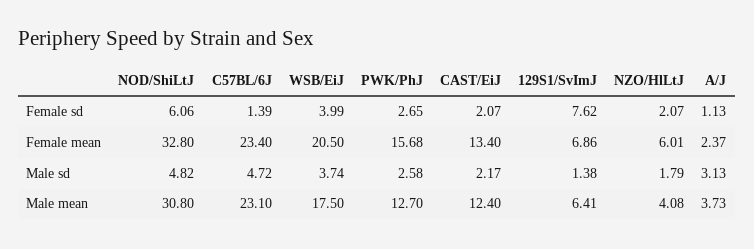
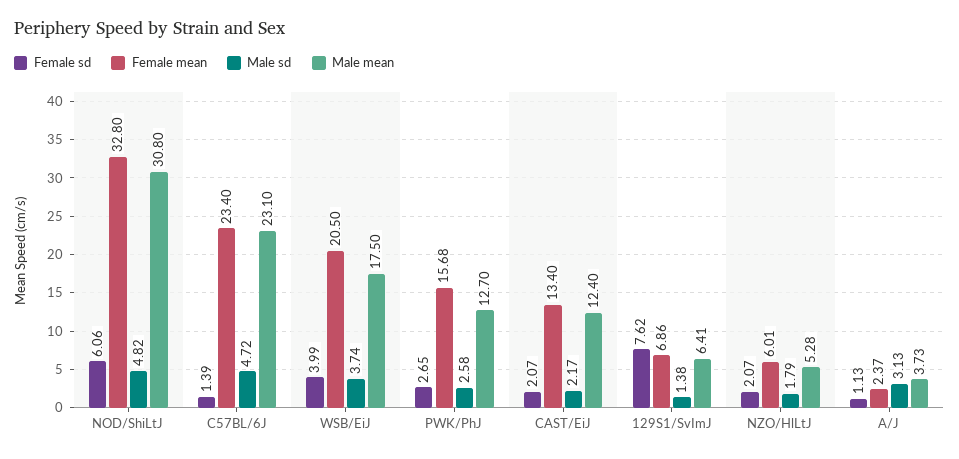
Male mean, NZO/HlLtJ: 4.08 -> 5.28

